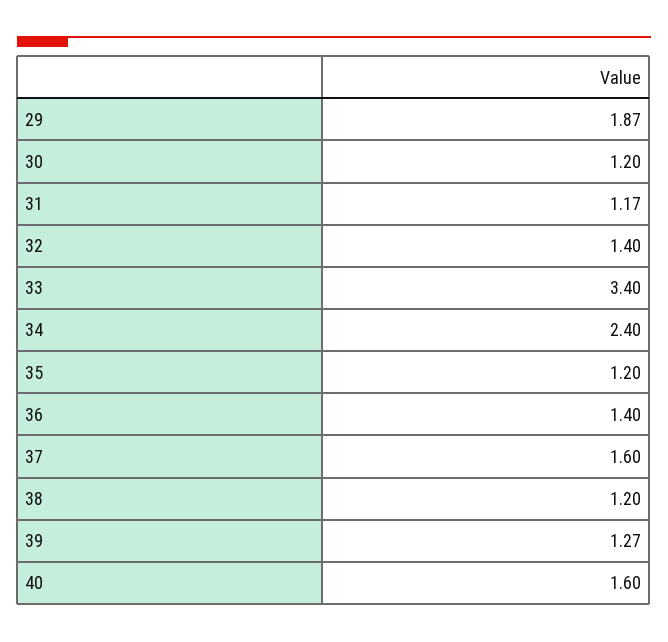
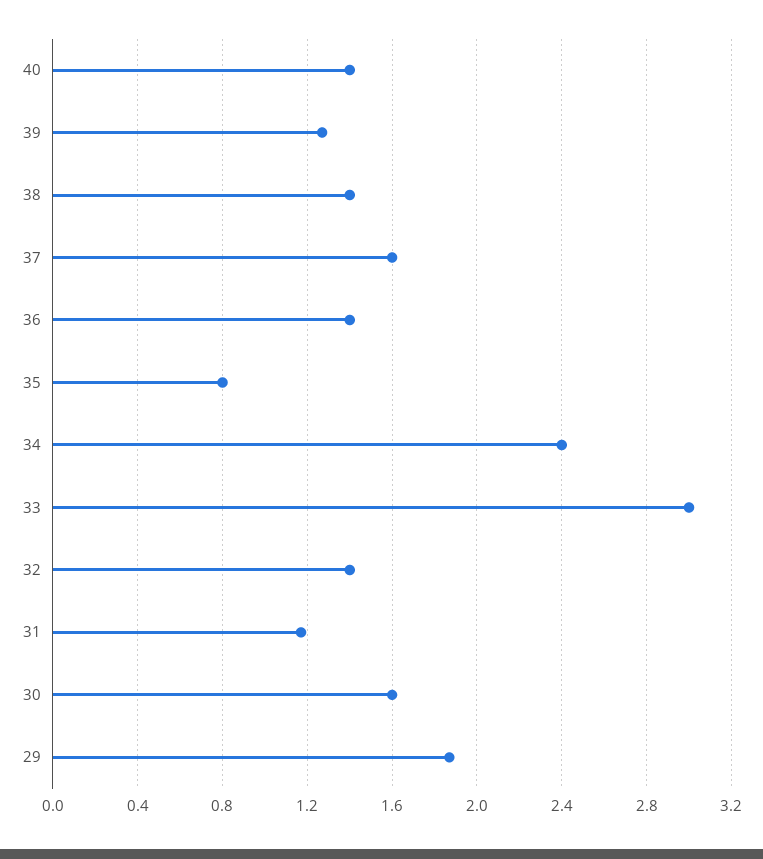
30: 1.2 -> 1.6
33: 3.4 -> 3
35: 1.2 -> 0.8
38: 1.2 -> 1.4
40: 1.6 -> 1.4

